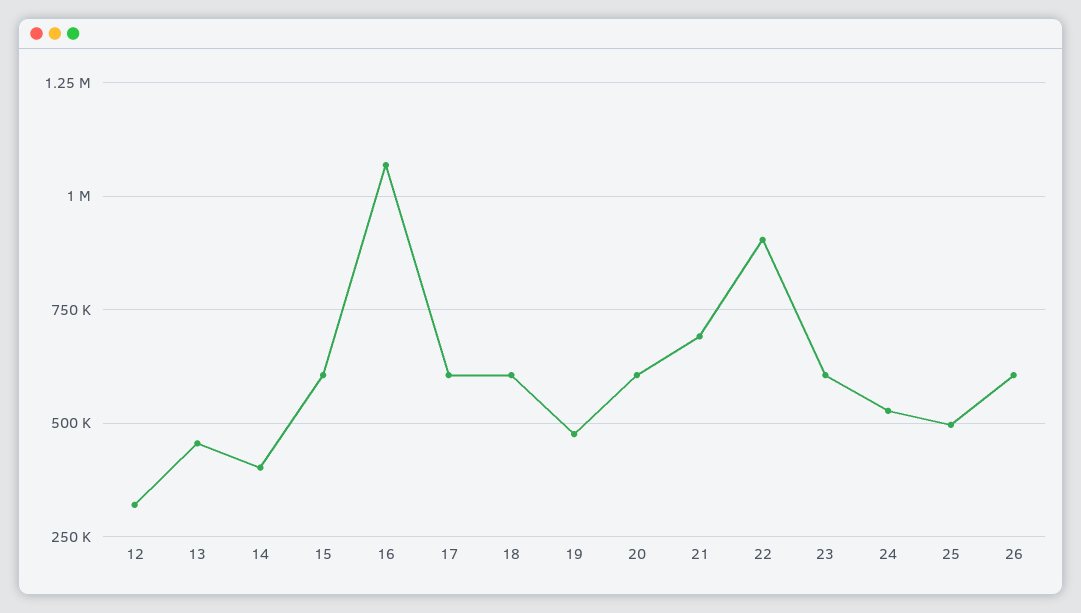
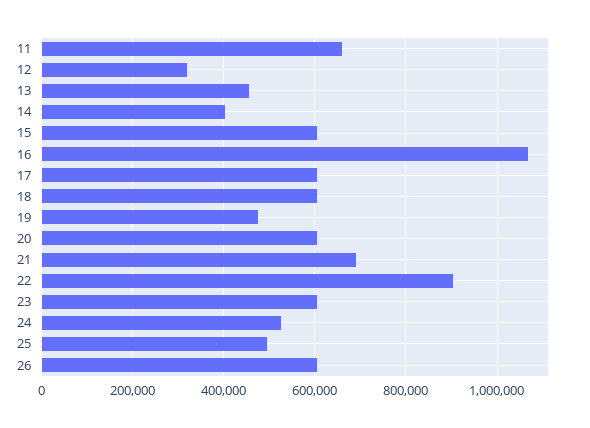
11: none -> 660000

